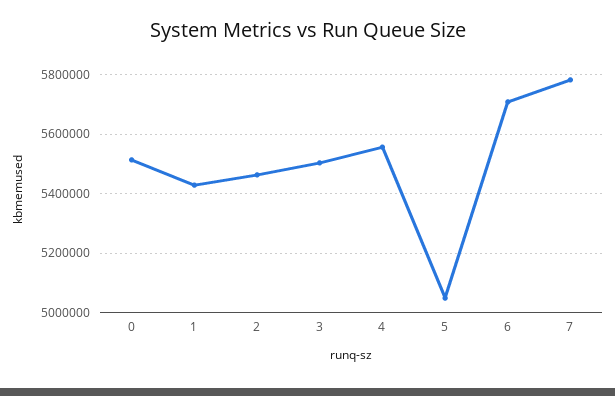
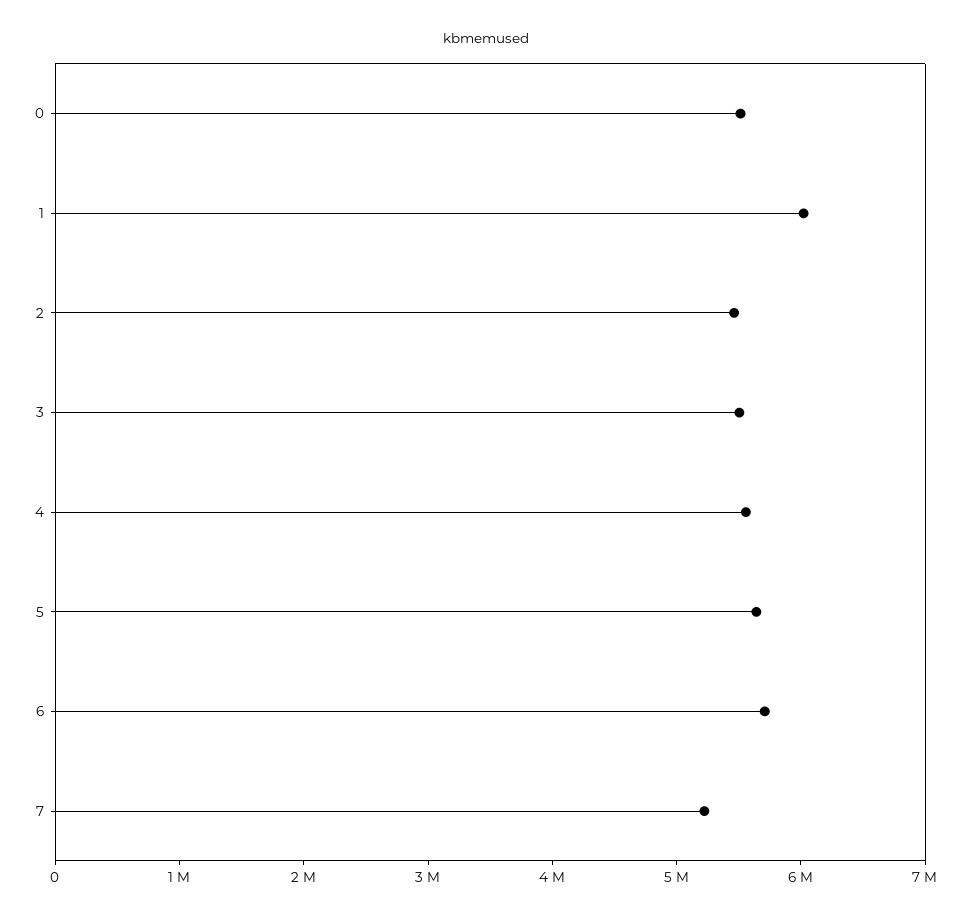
1: 5425000 -> 6000000
5: 5050000 -> 5600000
7: 5775000 -> 5200000

